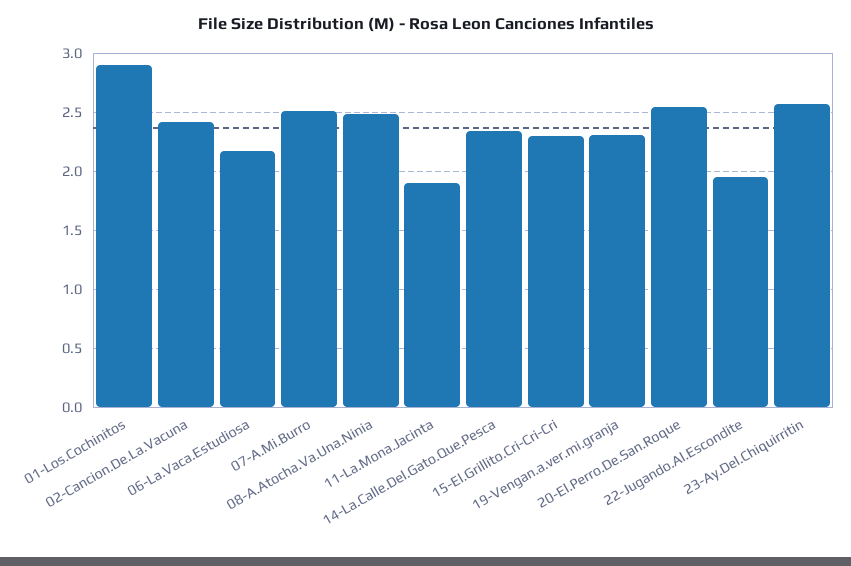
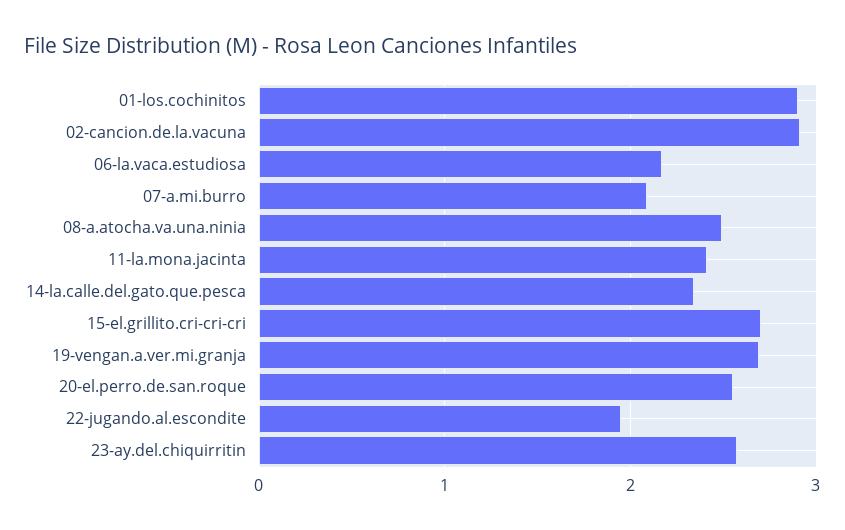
02-Cancion.De.La.Vacuna: 2.4 -> 2.9
07-A.Mi.Burro: 2.5 -> 2.1
11-La.Mona.Jacinta: 1.9 -> 2.4
15-El.Grillito.Cri-Cri-Cri: 2.3 -> 2.7
19-Vengan.a.ver.mi.granja: 2.3 -> 2.7

